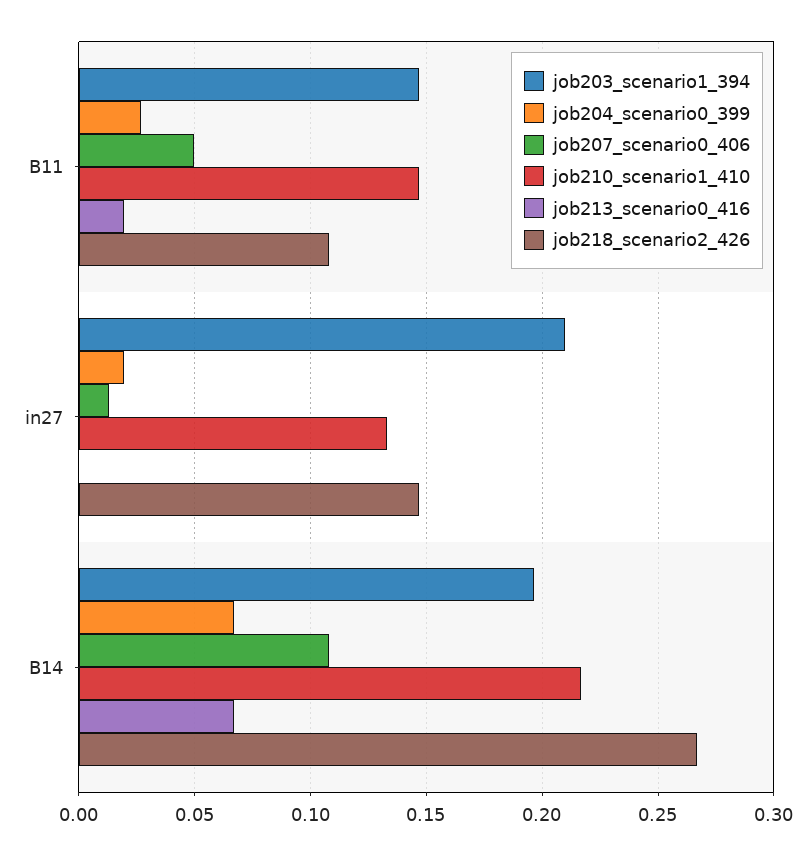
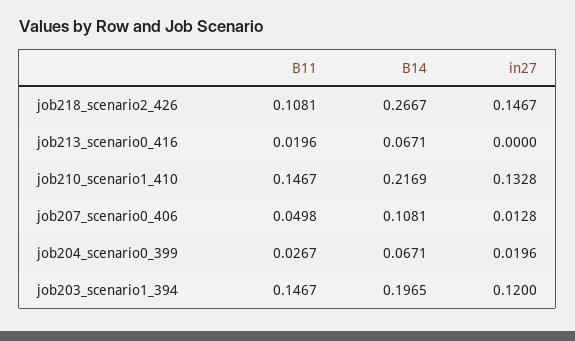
job203_scenario1_394, in27: 0.21 -> 0.12

